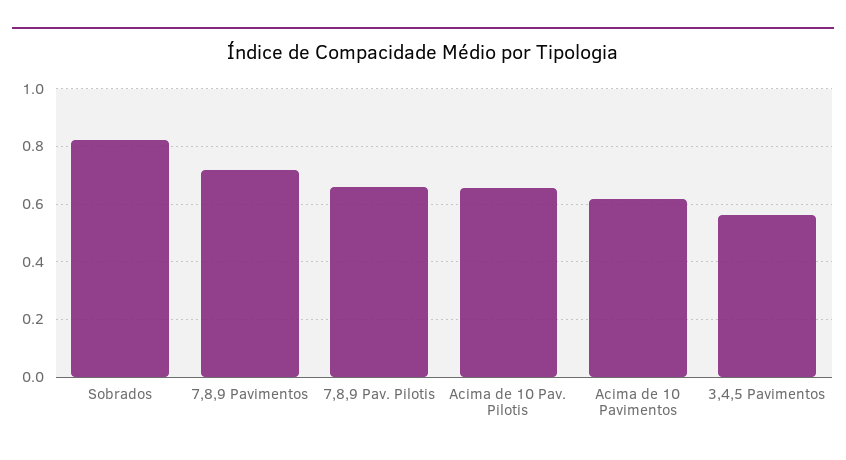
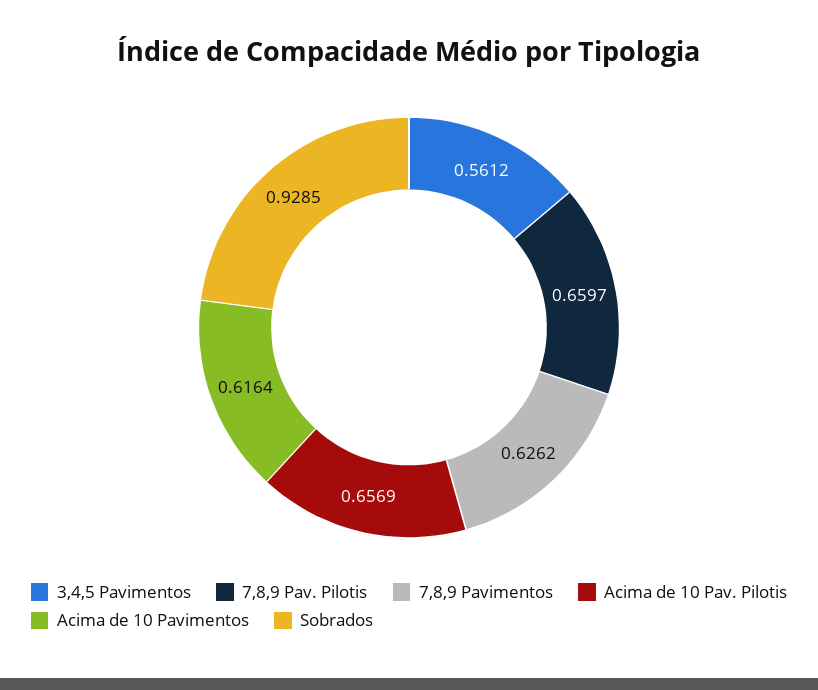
Sobrados: 0.825 -> 0.9285
7,8,9 Pavimentos: 0.725 -> 0.6262

